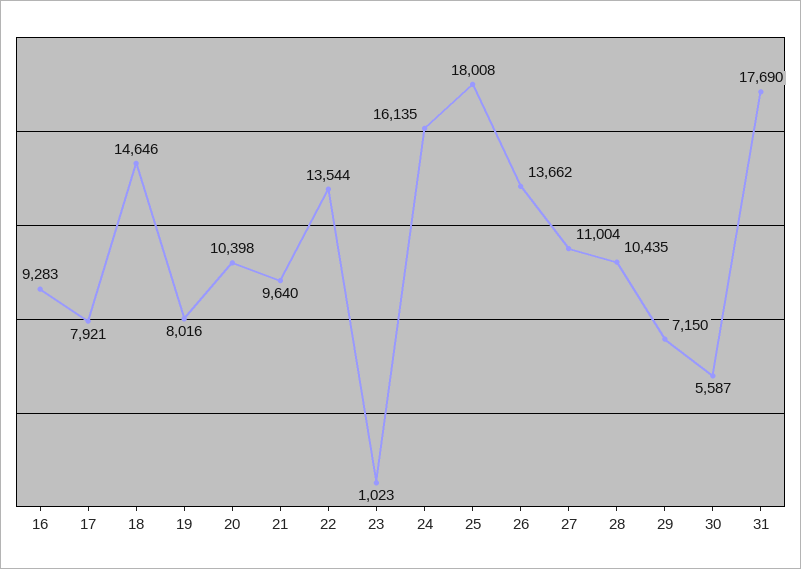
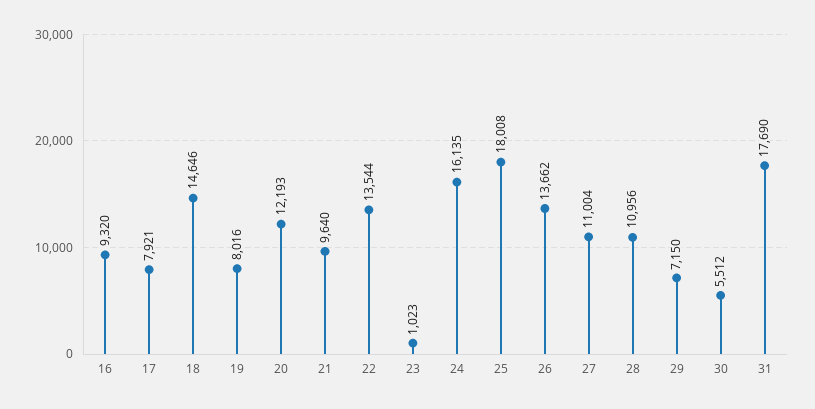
16: 9283 -> 9320
20: 10398 -> 12193
28: 10435 -> 10956
30: 5587 -> 5512

